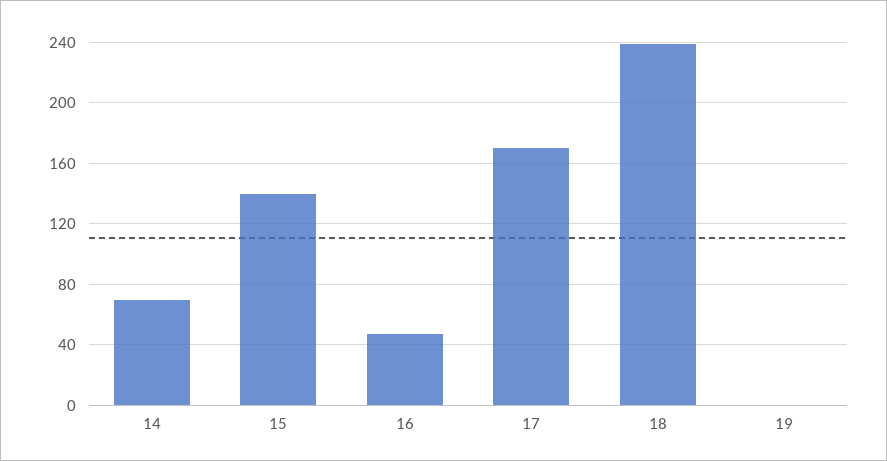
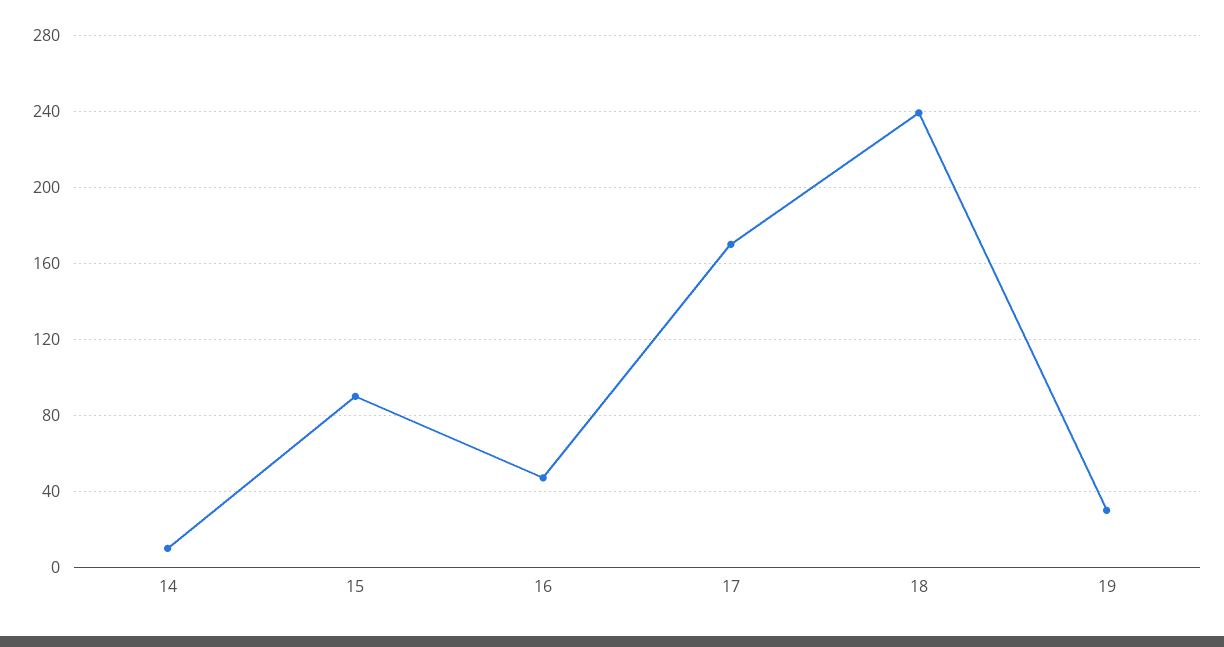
14: 70 -> 10
15: 140 -> 90
19: 0 -> 30

